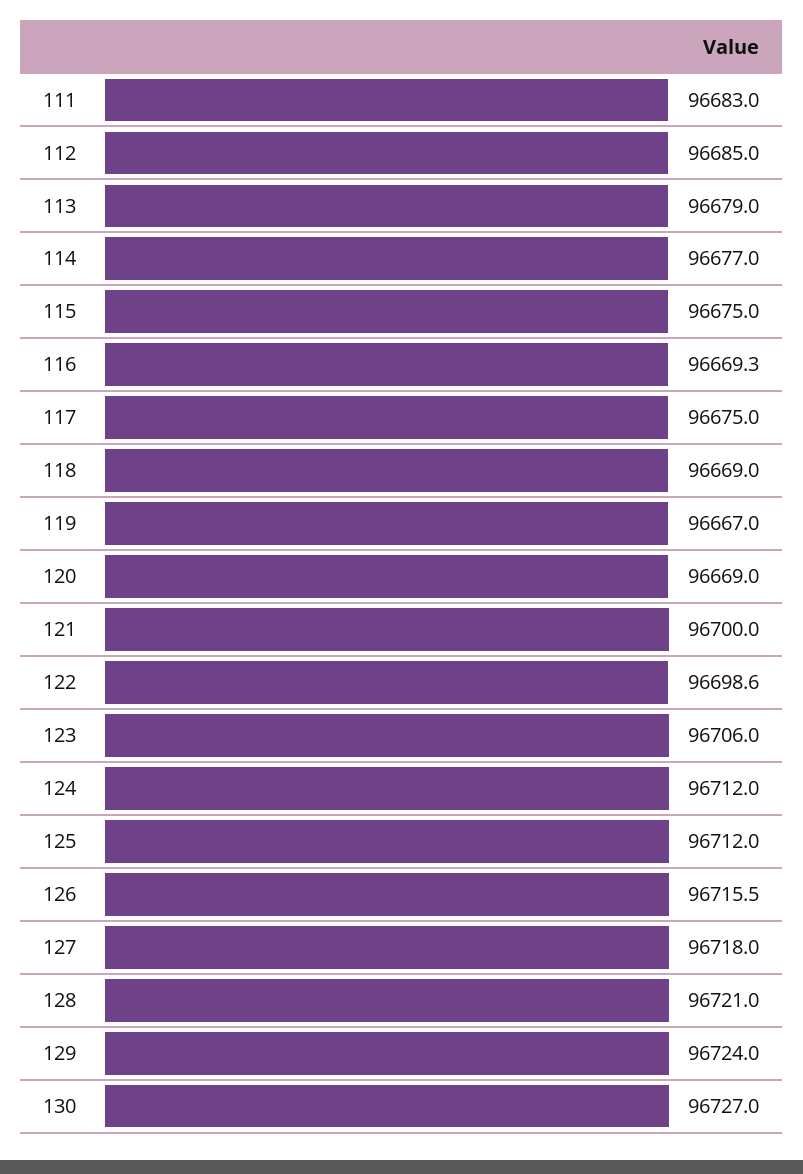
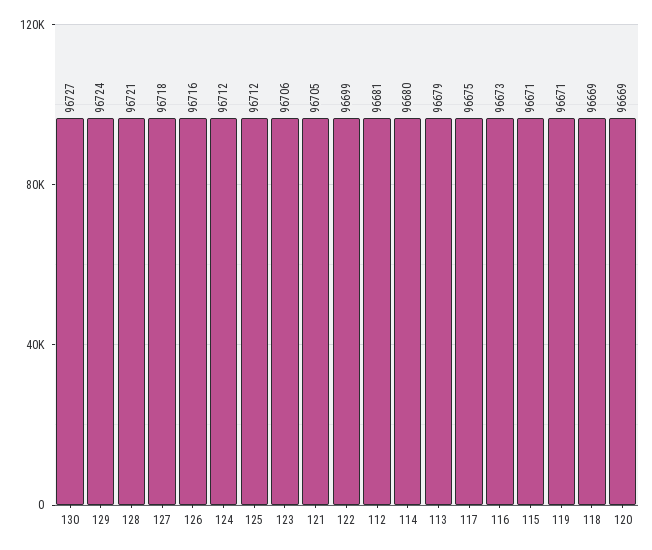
111: 96683 -> none
112: 96685 -> 96681
114: 96677 -> 96680
115: 96675 -> 96671
116: 96669.3 -> 96673
119: 96667 -> 96671
121: 96700 -> 96705

